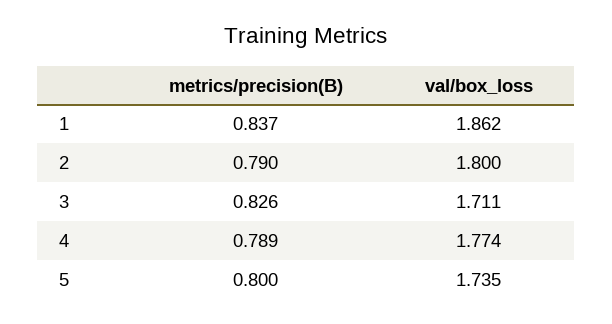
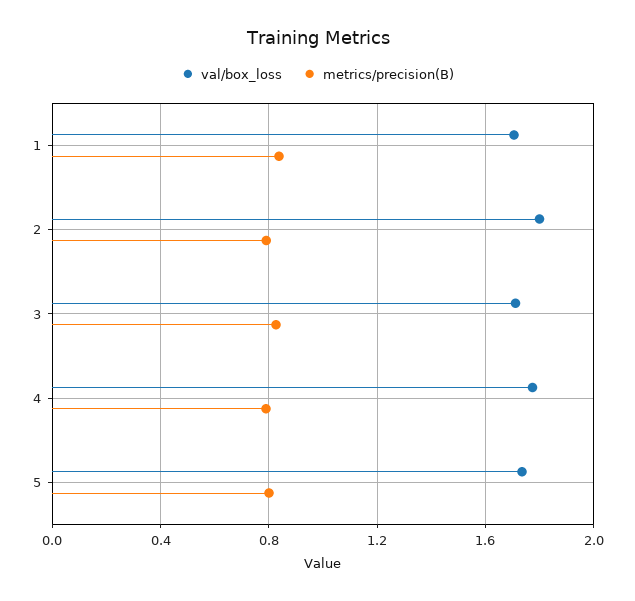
val/box_loss, 1: 1.862 -> 1.7

